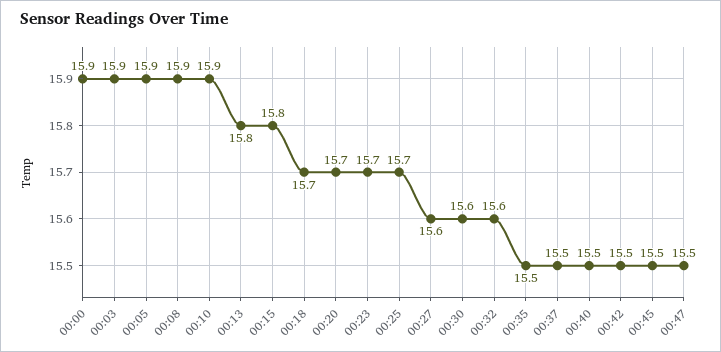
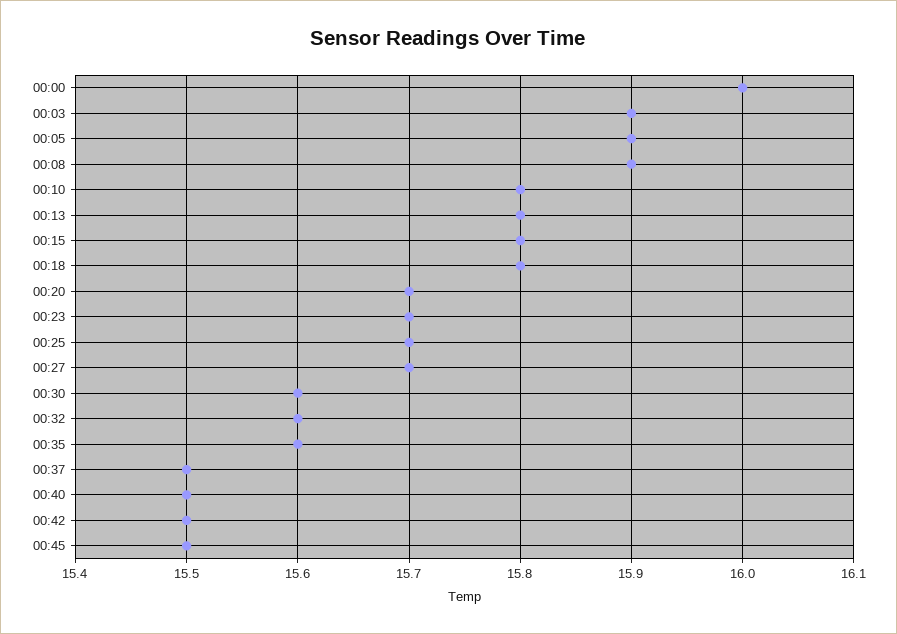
00:00: 15.9 -> 16
00:10: 15.9 -> 15.8
00:18: 15.7 -> 15.8
00:27: 15.6 -> 15.7
00:35: 15.5 -> 15.6
00:47: 15.5 -> none

